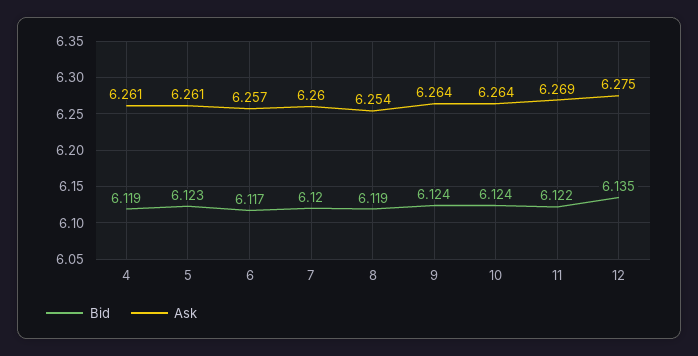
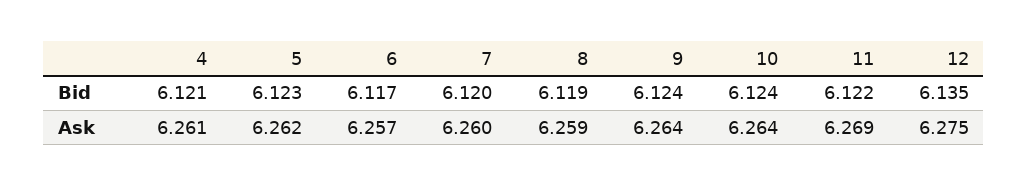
Bid, 4: 6.119 -> 6.121
Ask, 5: 6.261 -> 6.262
Ask, 8: 6.254 -> 6.259

